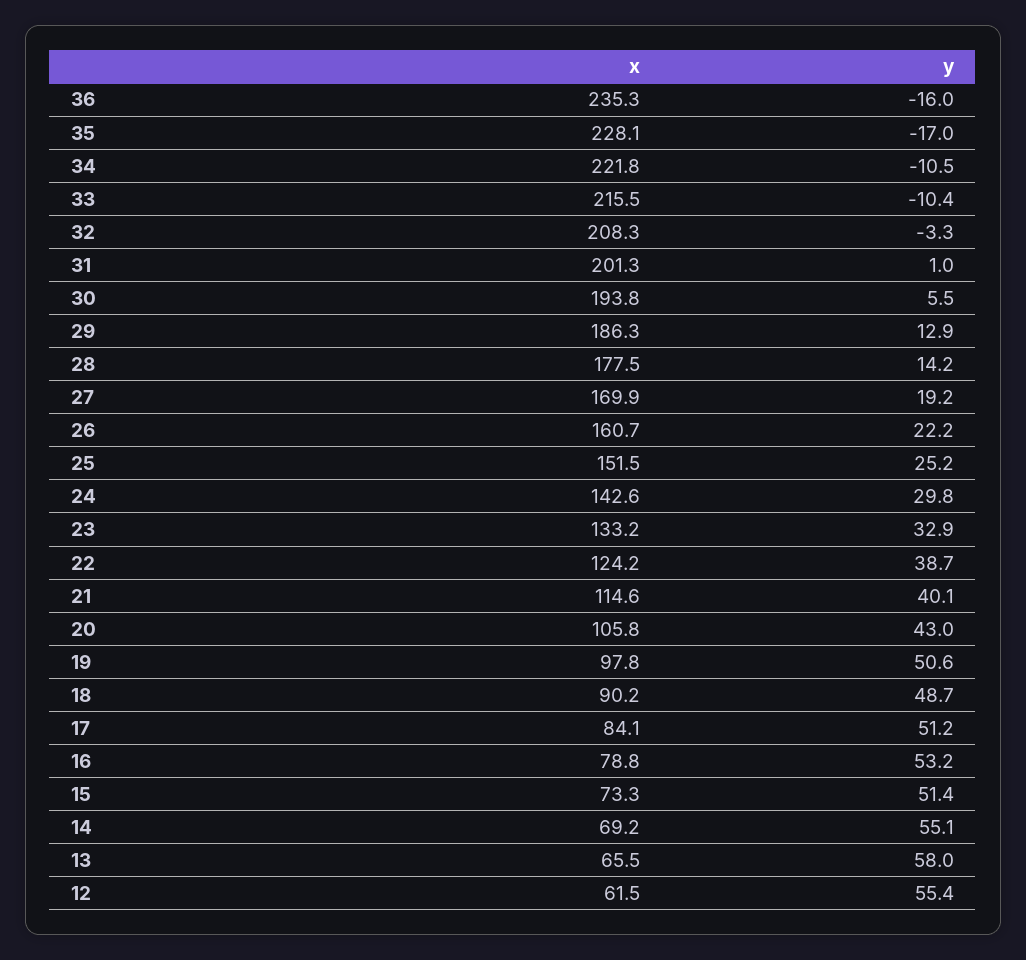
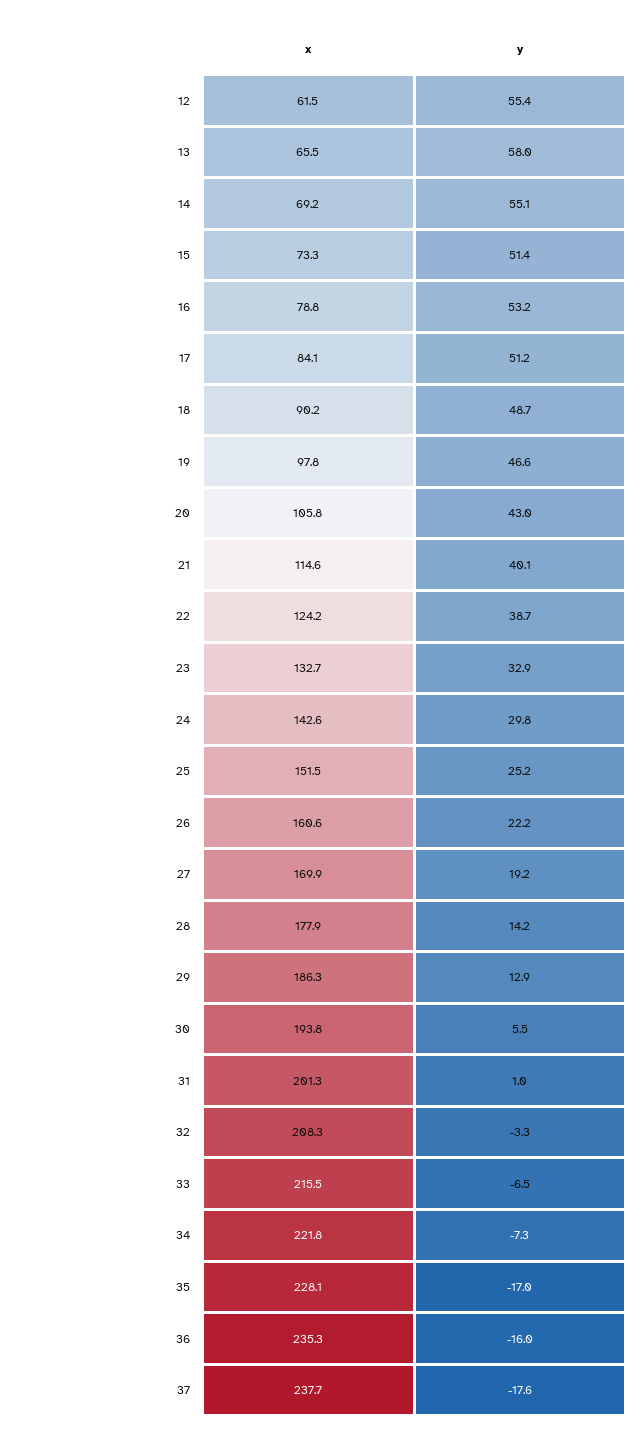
y, 34: -10.5 -> -7.3
y, 33: -10.4 -> -6.5
x, 28: 177.5 -> 177.9
x, 26: 160.7 -> 160.6
x, 23: 133.2 -> 132.7
y, 19: 50.6 -> 46.6
x, 37: none -> 237.7
y, 37: none -> -17.6

